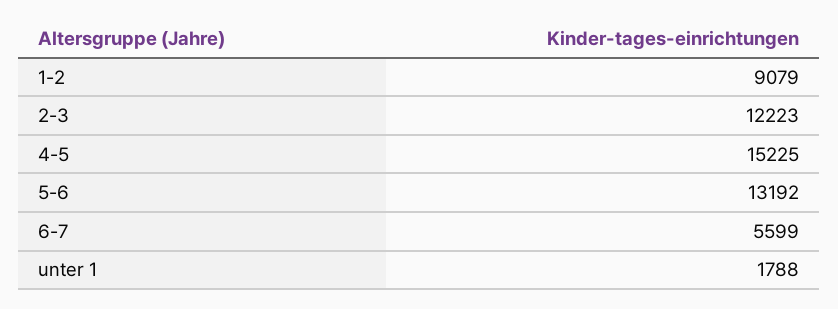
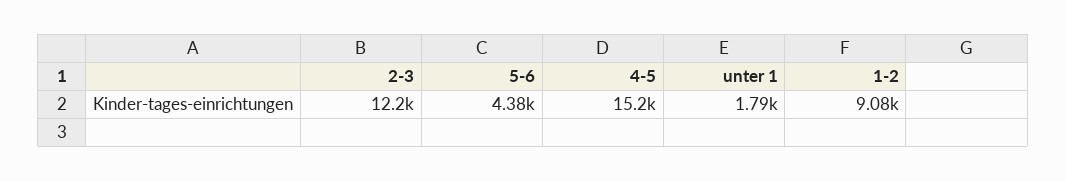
5-6: 13192 -> 4380
6-7: 5599 -> none

